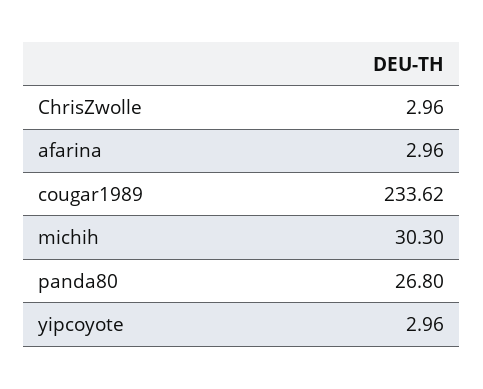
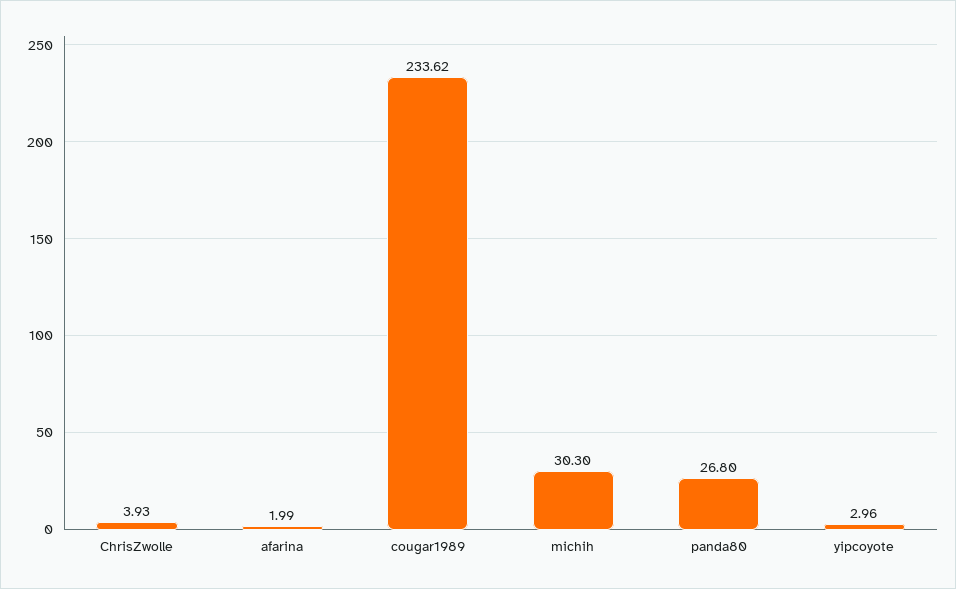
ChrisZwolle: 2.96 -> 3.93
afarina: 2.96 -> 1.99

